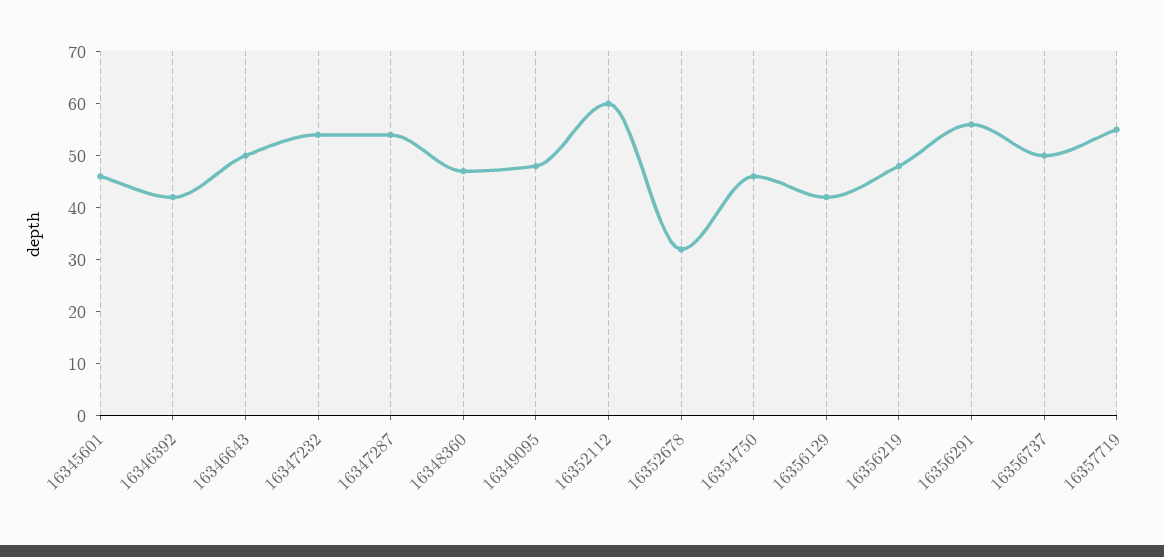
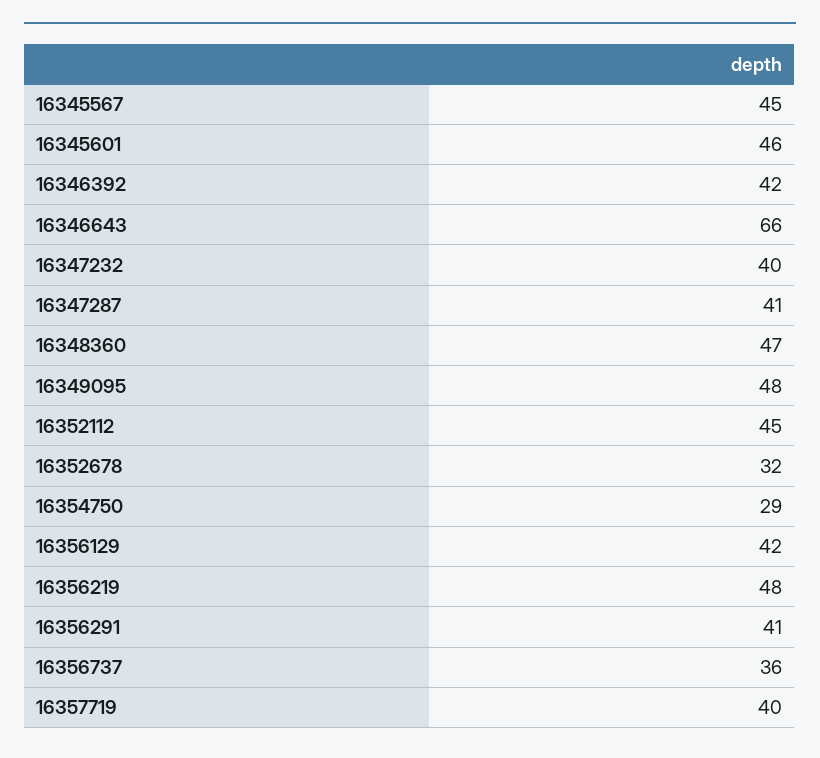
16346643: 50 -> 66
16347232: 55 -> 40
16347287: 55 -> 41
16352112: 60 -> 45
16354750: 45 -> 29
16356291: 55 -> 41
16356737: 50 -> 36
16357719: 55 -> 40
16345567: none -> 45

